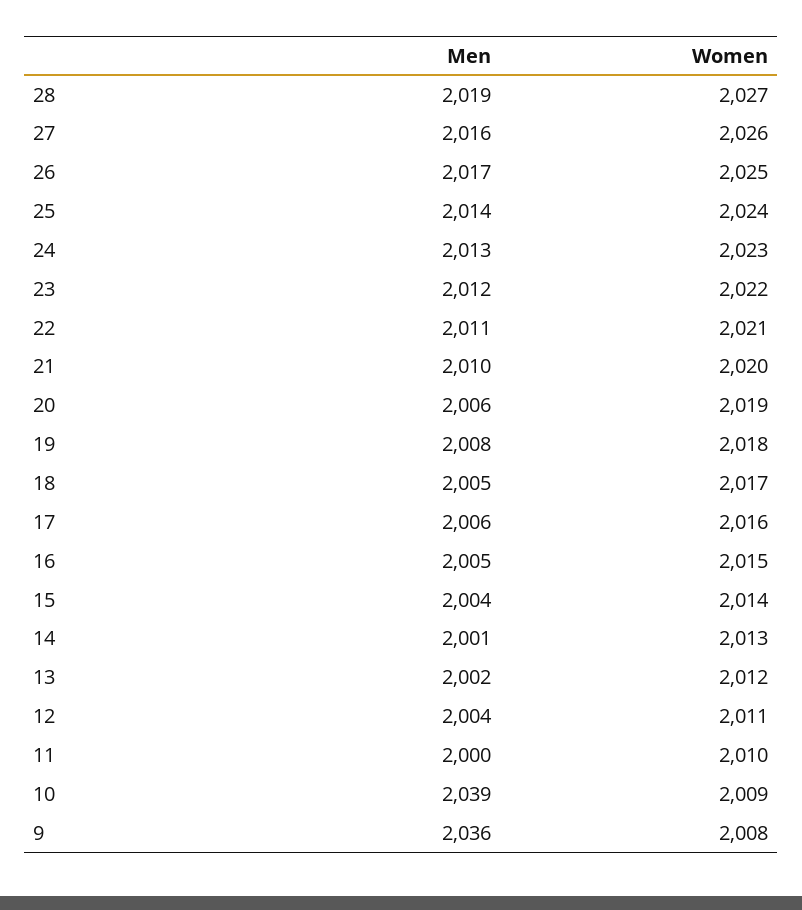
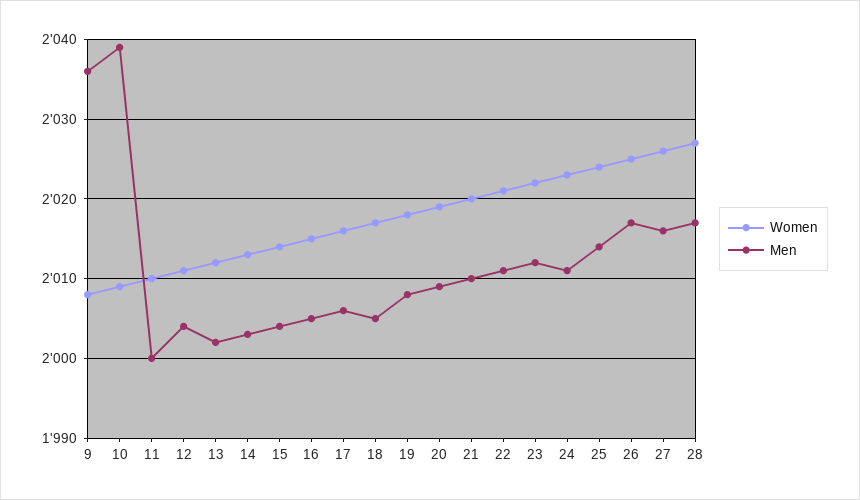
Men, 28: 2019 -> 2017
Men, 24: 2013 -> 2011
Men, 20: 2006 -> 2009
Men, 14: 2001 -> 2003

